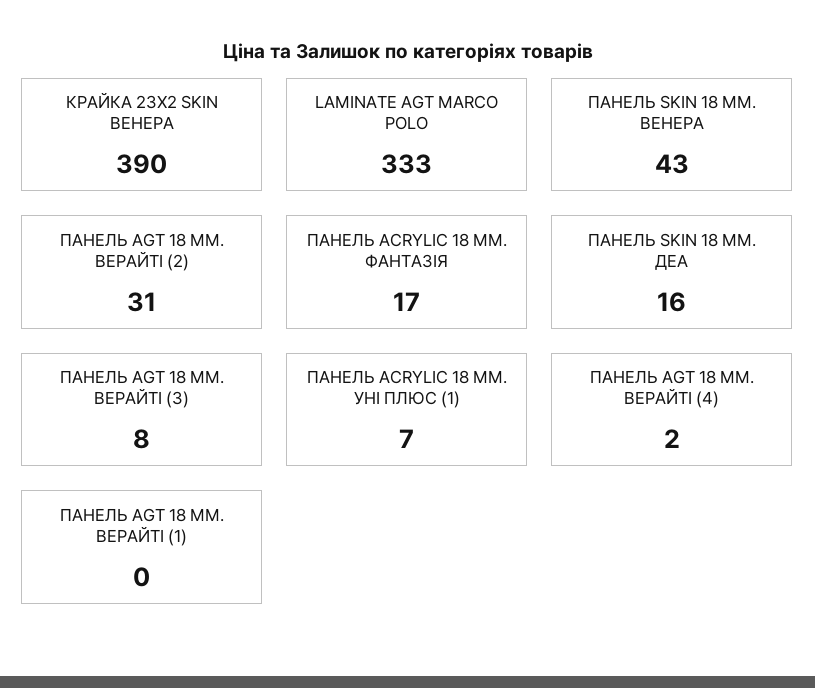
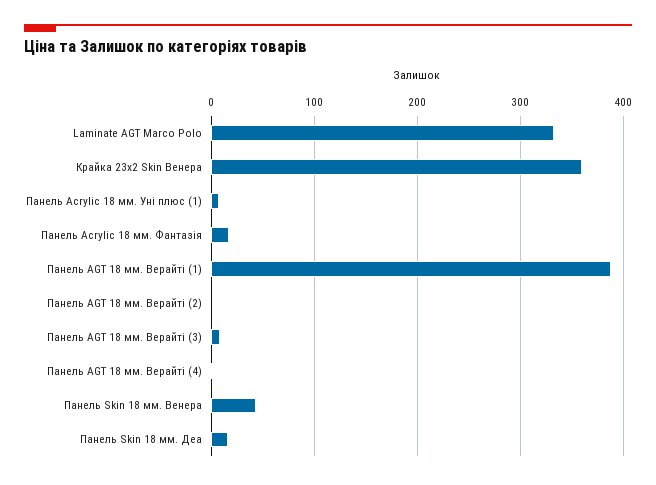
КРАЙКА 23X2 SKIN ВЕНЕРА: 390 -> 360
ПАНЕЛЬ AGT 18 ММ. ВЕРАЙТІ (2): 31 -> 0
ПАНЕЛЬ AGT 18 ММ. ВЕРАЙТІ (1): 0 -> 390

